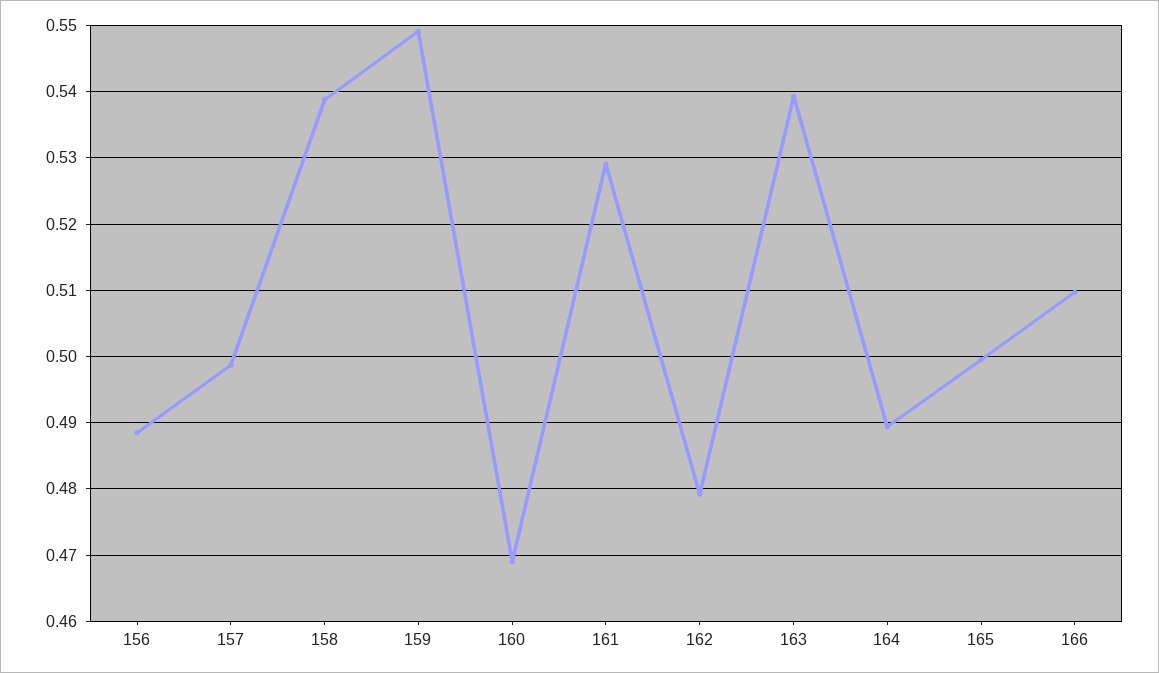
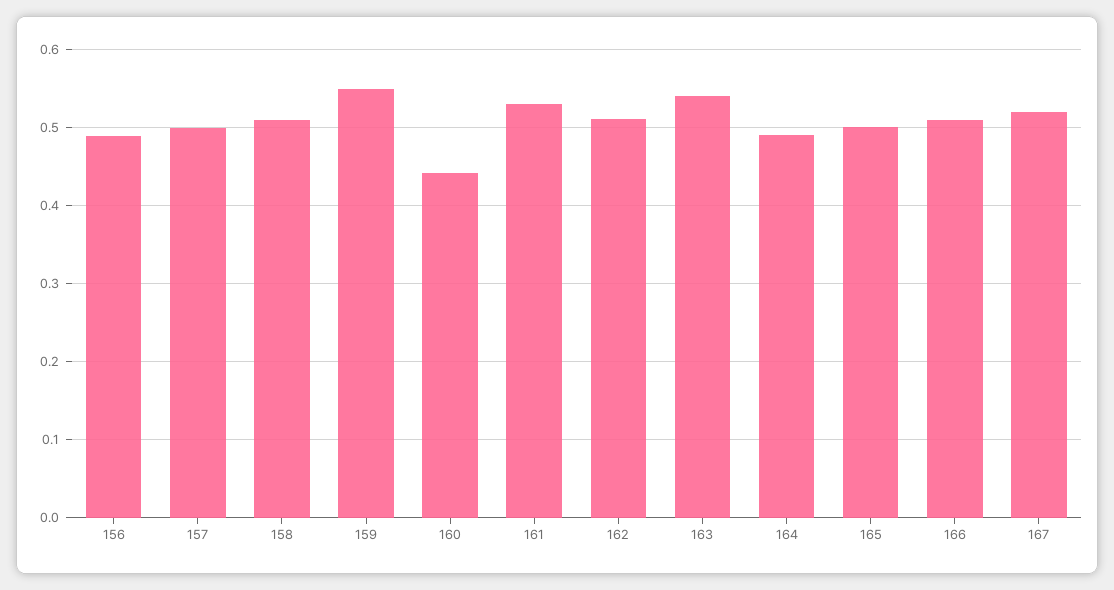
158: 0.539 -> 0.51
160: 0.469 -> 0.44
162: 0.479 -> 0.51
167: none -> 0.52

